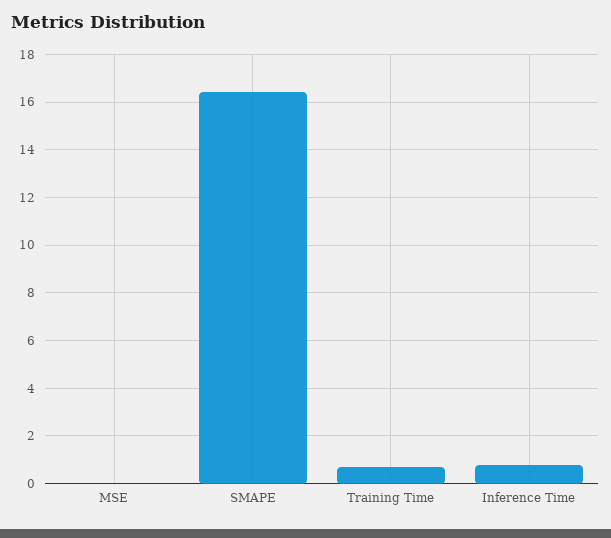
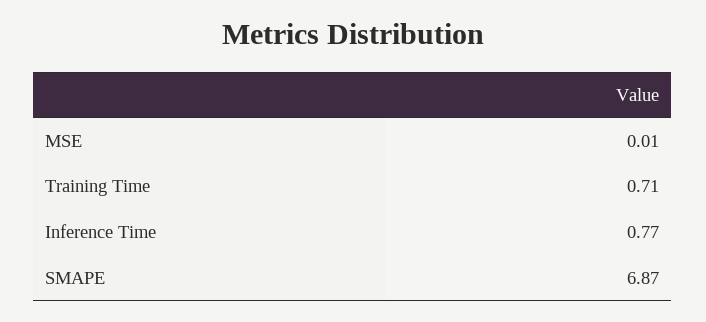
SMAPE: 16.5 -> 6.87

